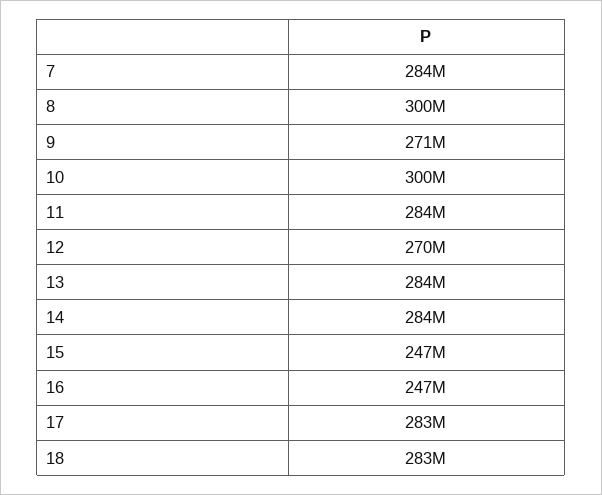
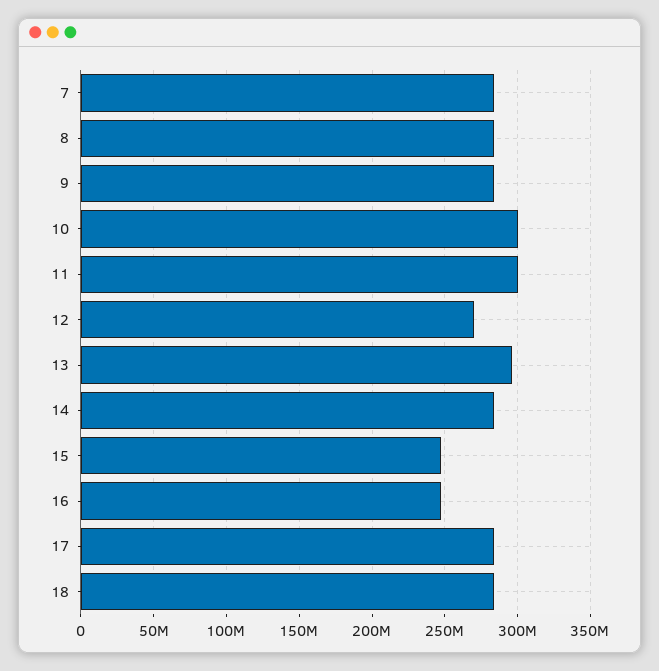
8: 300000000 -> 285000000
9: 271000000 -> 285000000
11: 284000000 -> 300000000
13: 284000000 -> 295000000

